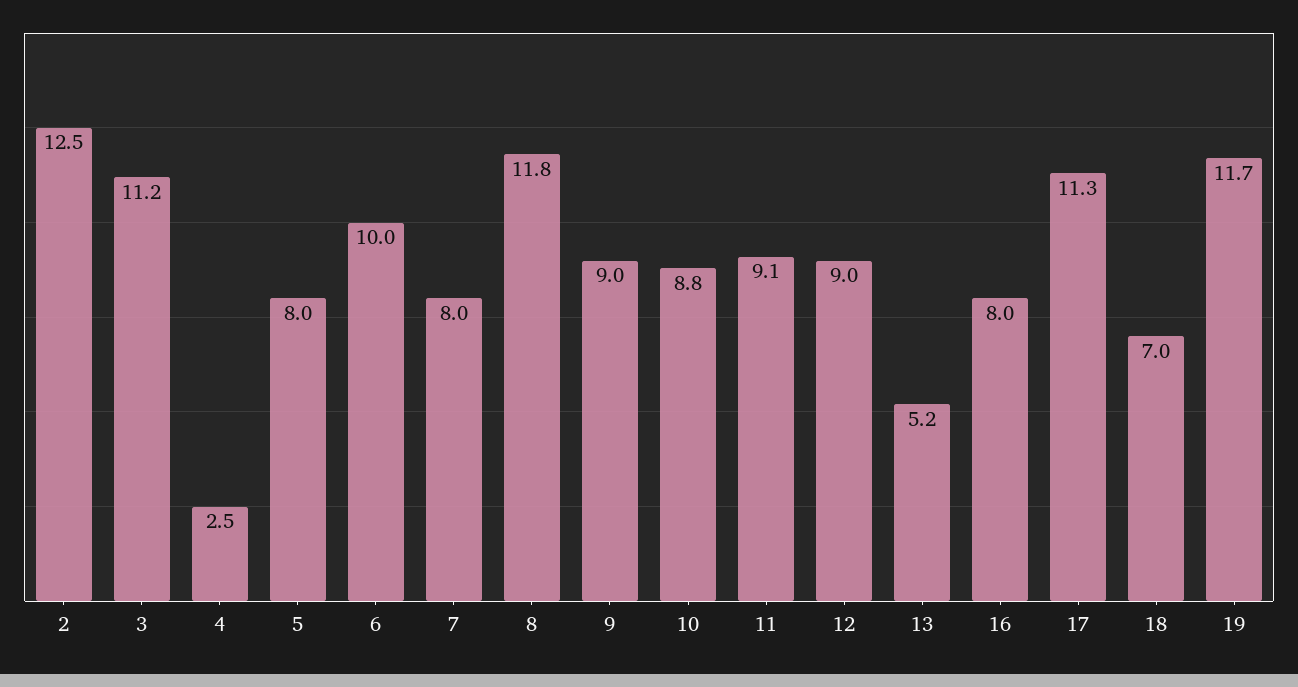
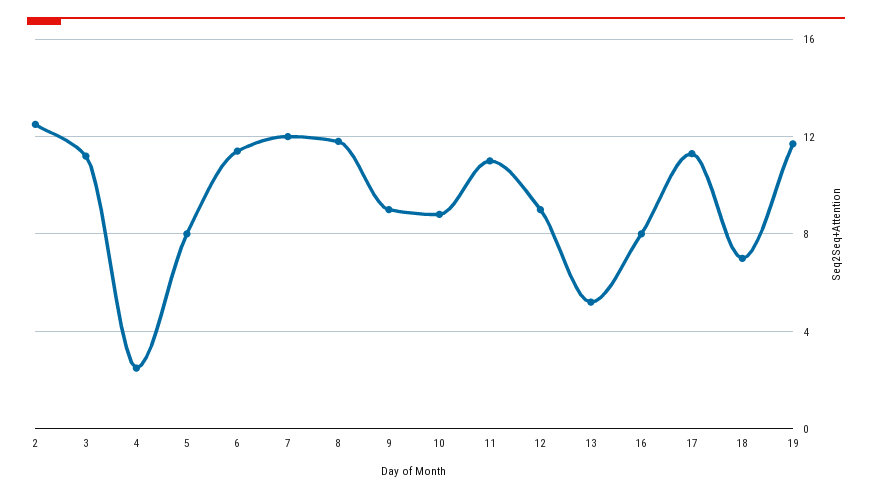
6: 10 -> 11.5
7: 8 -> 12
11: 9.1 -> 11

